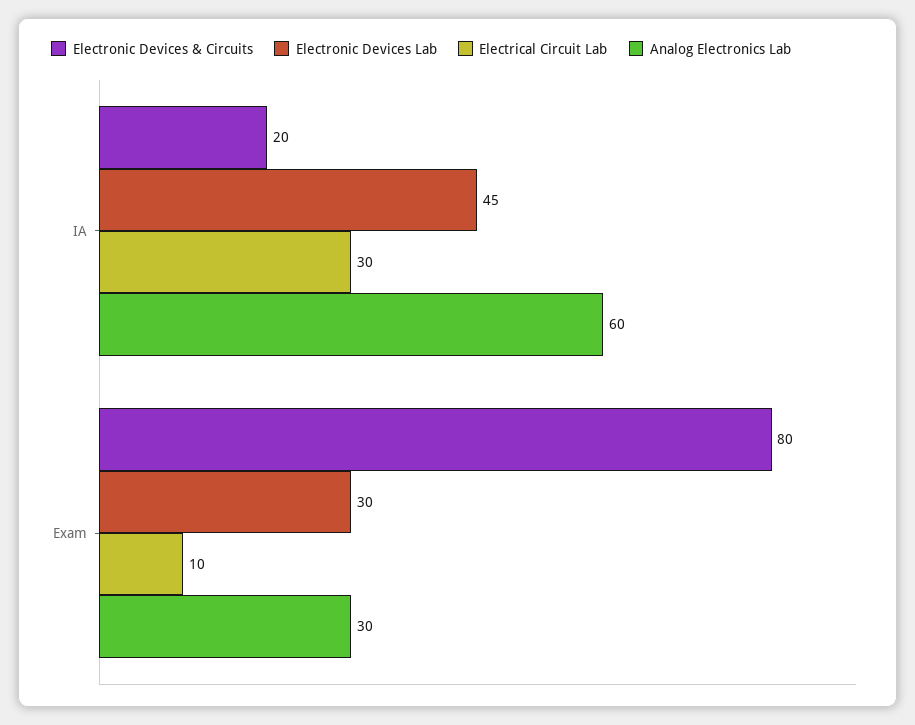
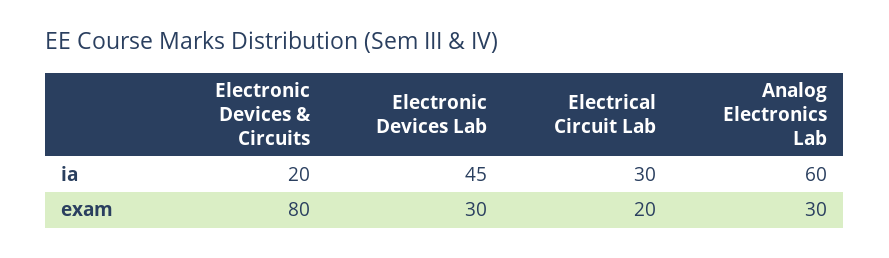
Electrical Circuit Lab, Exam: 10 -> 20

